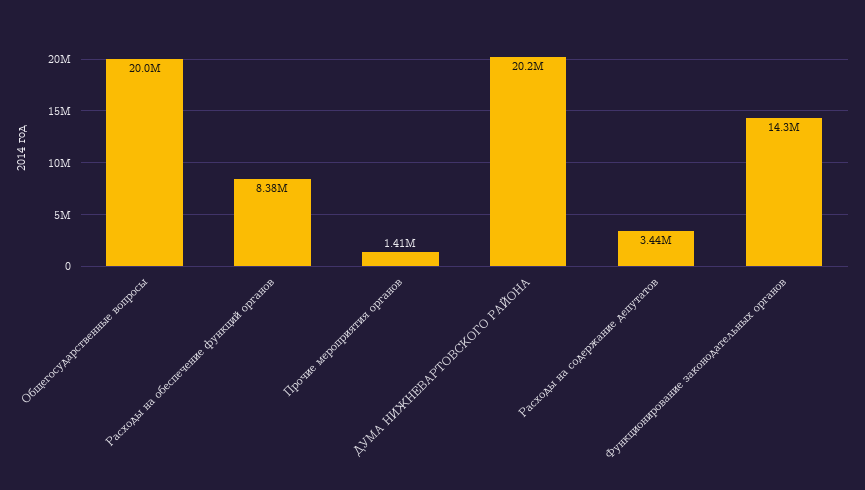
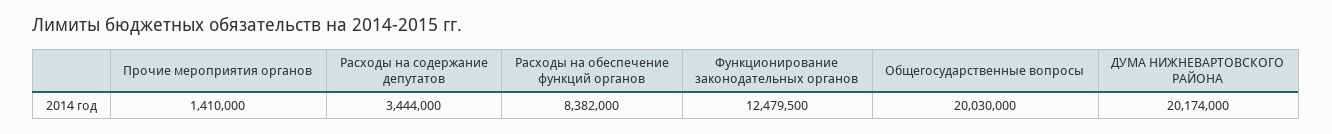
Функционирование законодательных органов: 14300000 -> 12479500

